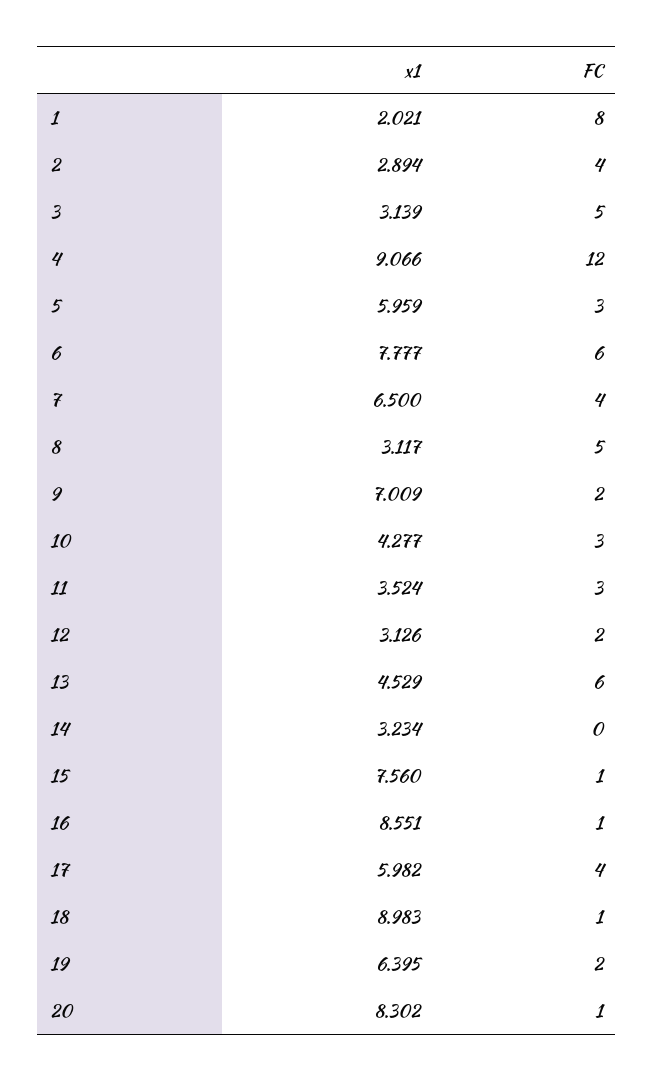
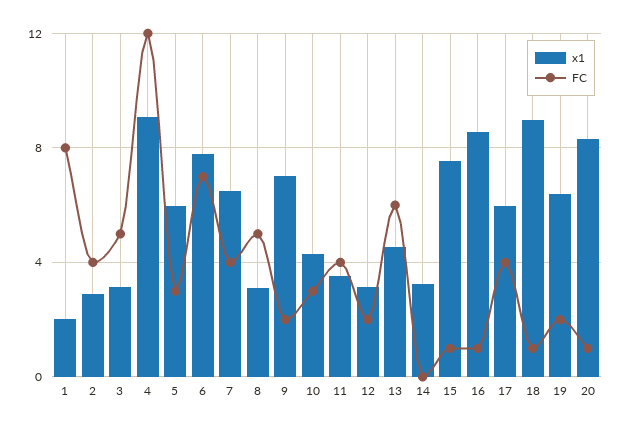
FC, 6: 6 -> 7
FC, 11: 3 -> 4

